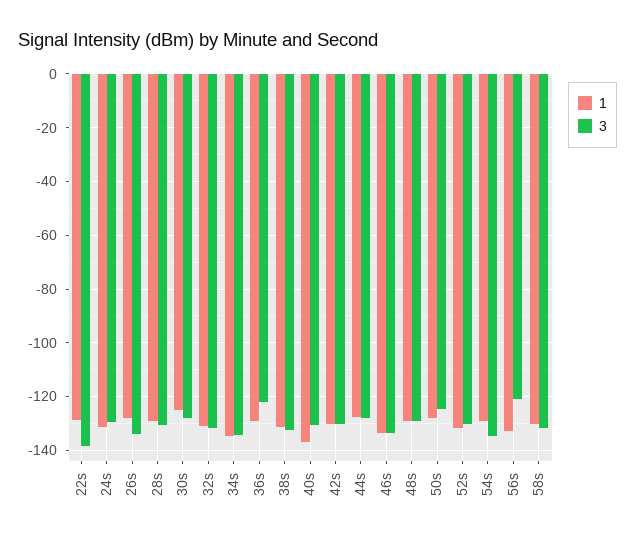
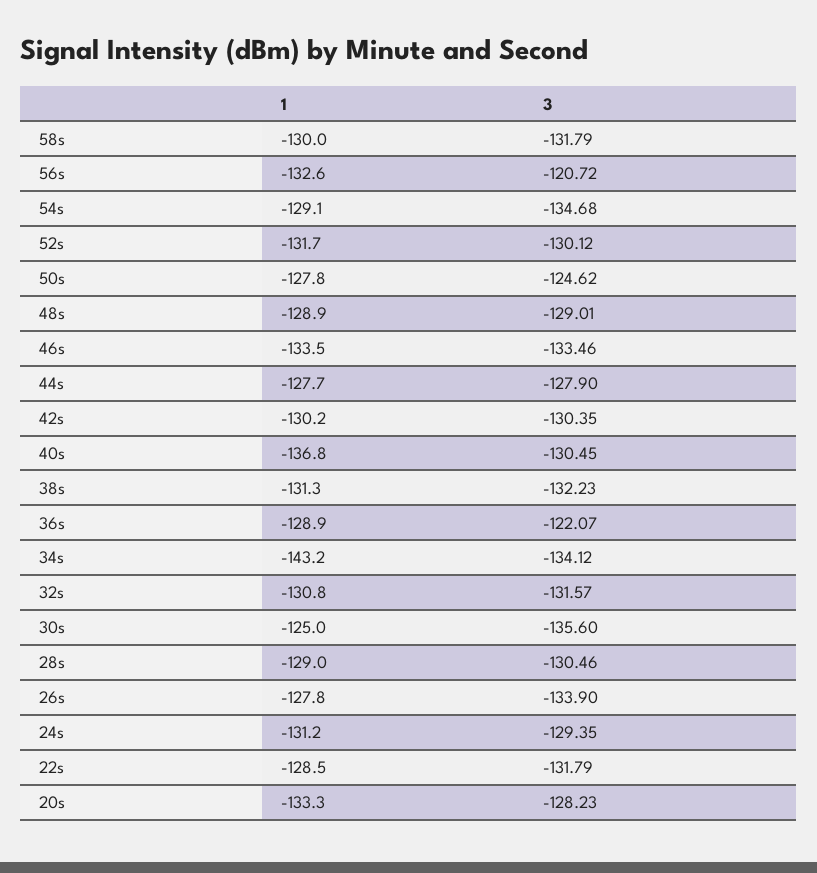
3, 22s: -137.5 -> -131.79
3, 30s: -127.5 -> -135.6
1, 34s: -135 -> -143.2
1, 20s: none -> -133.3
3, 20s: none -> -128.23

